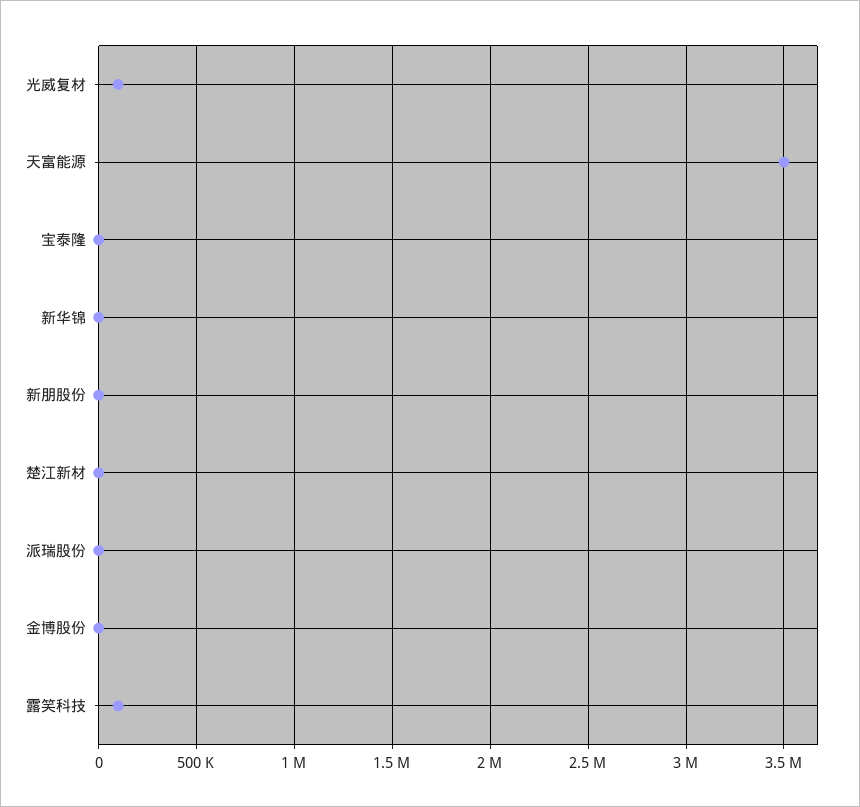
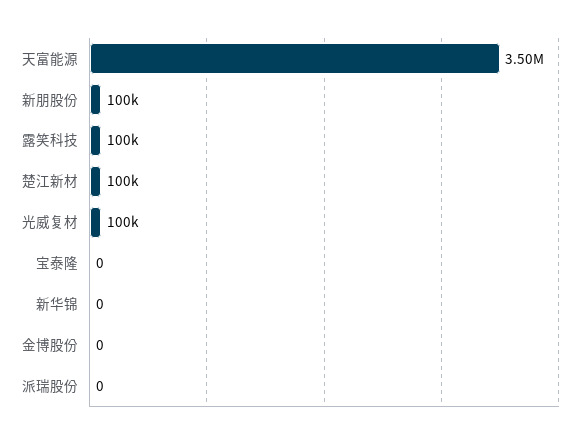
新朋股份: 0 -> 100000
楚江新材: 0 -> 100000

